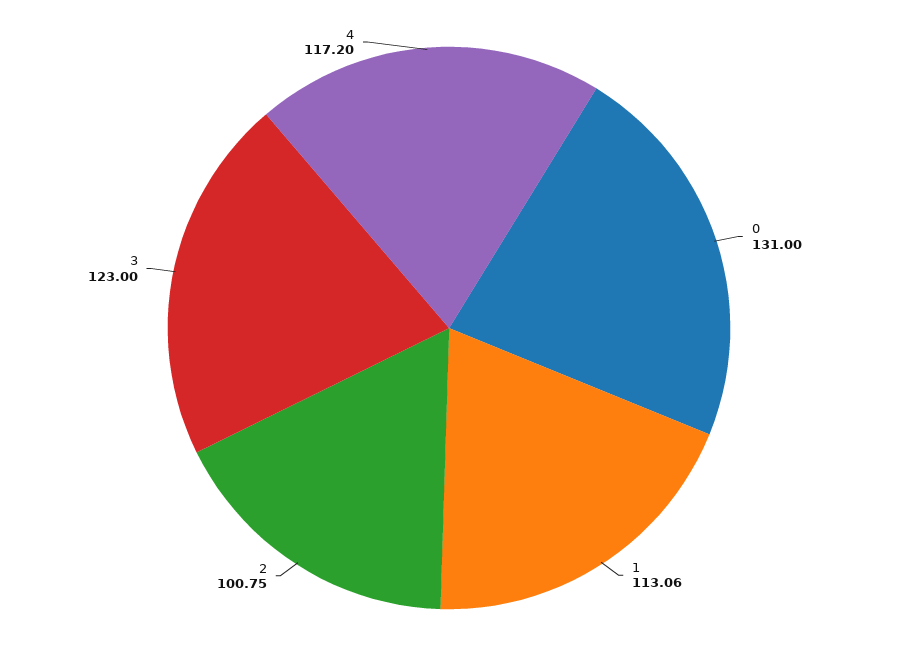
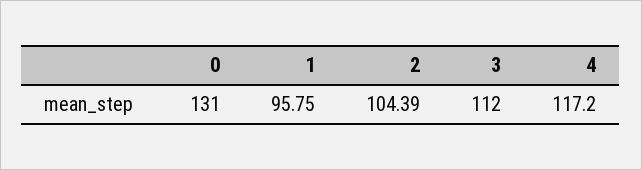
1: 113.06 -> 95.75
2: 100.75 -> 104.39
3: 123 -> 112

